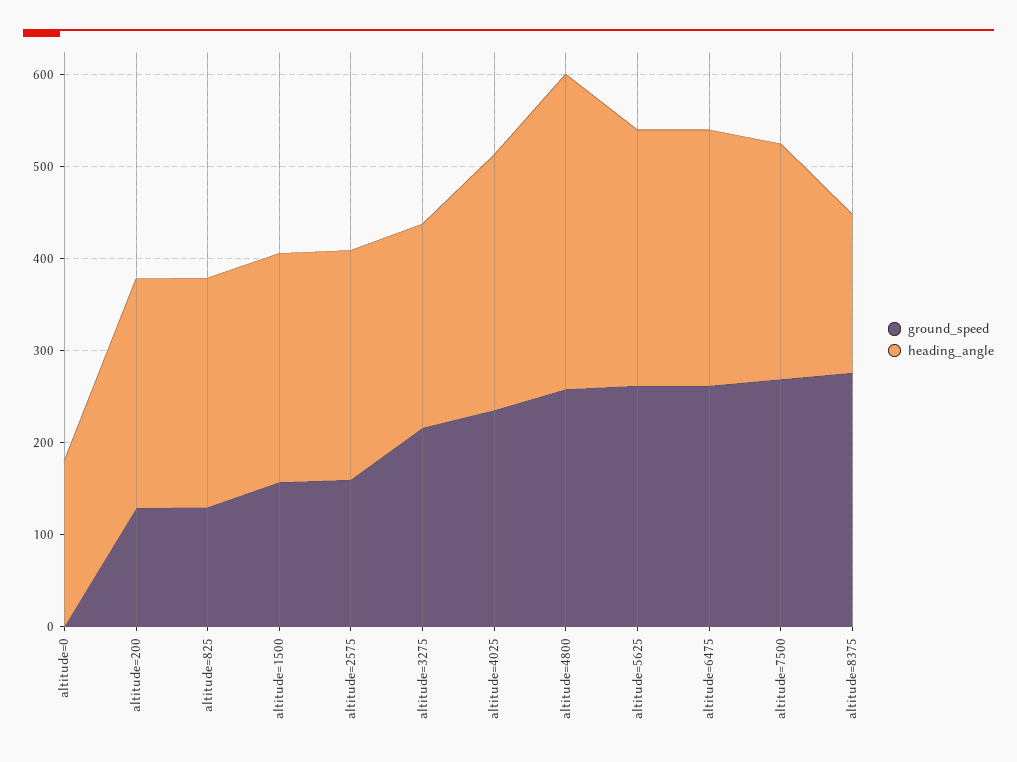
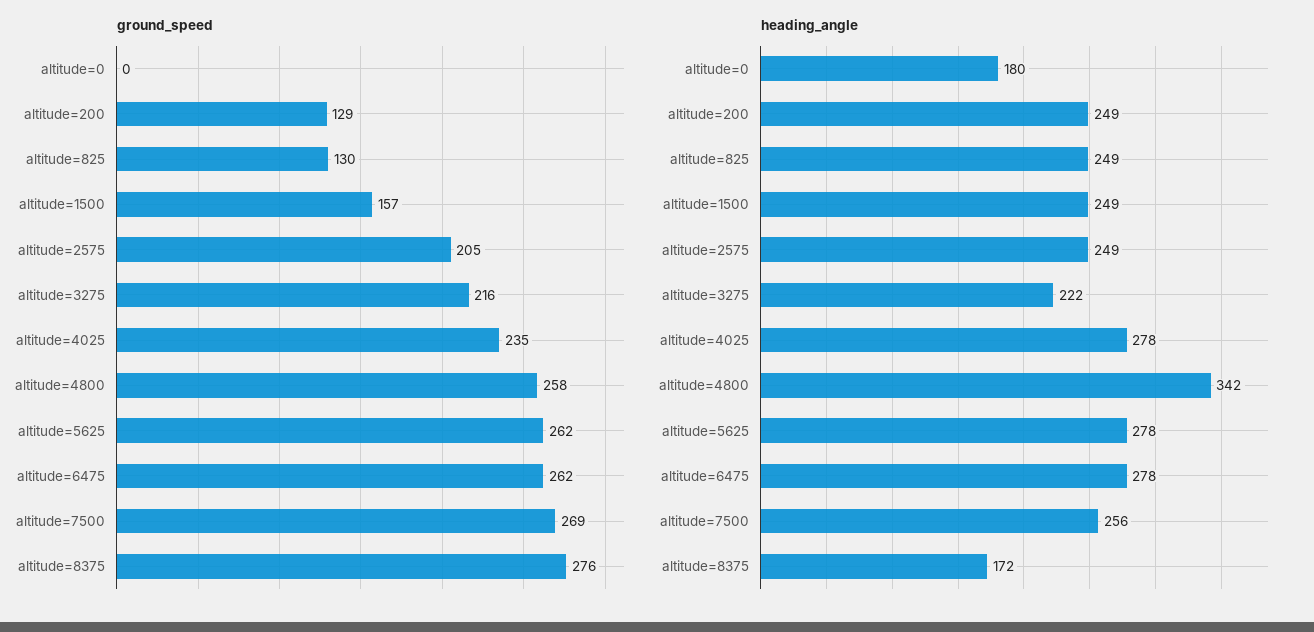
ground_speed, altitude=2575: 160 -> 205

